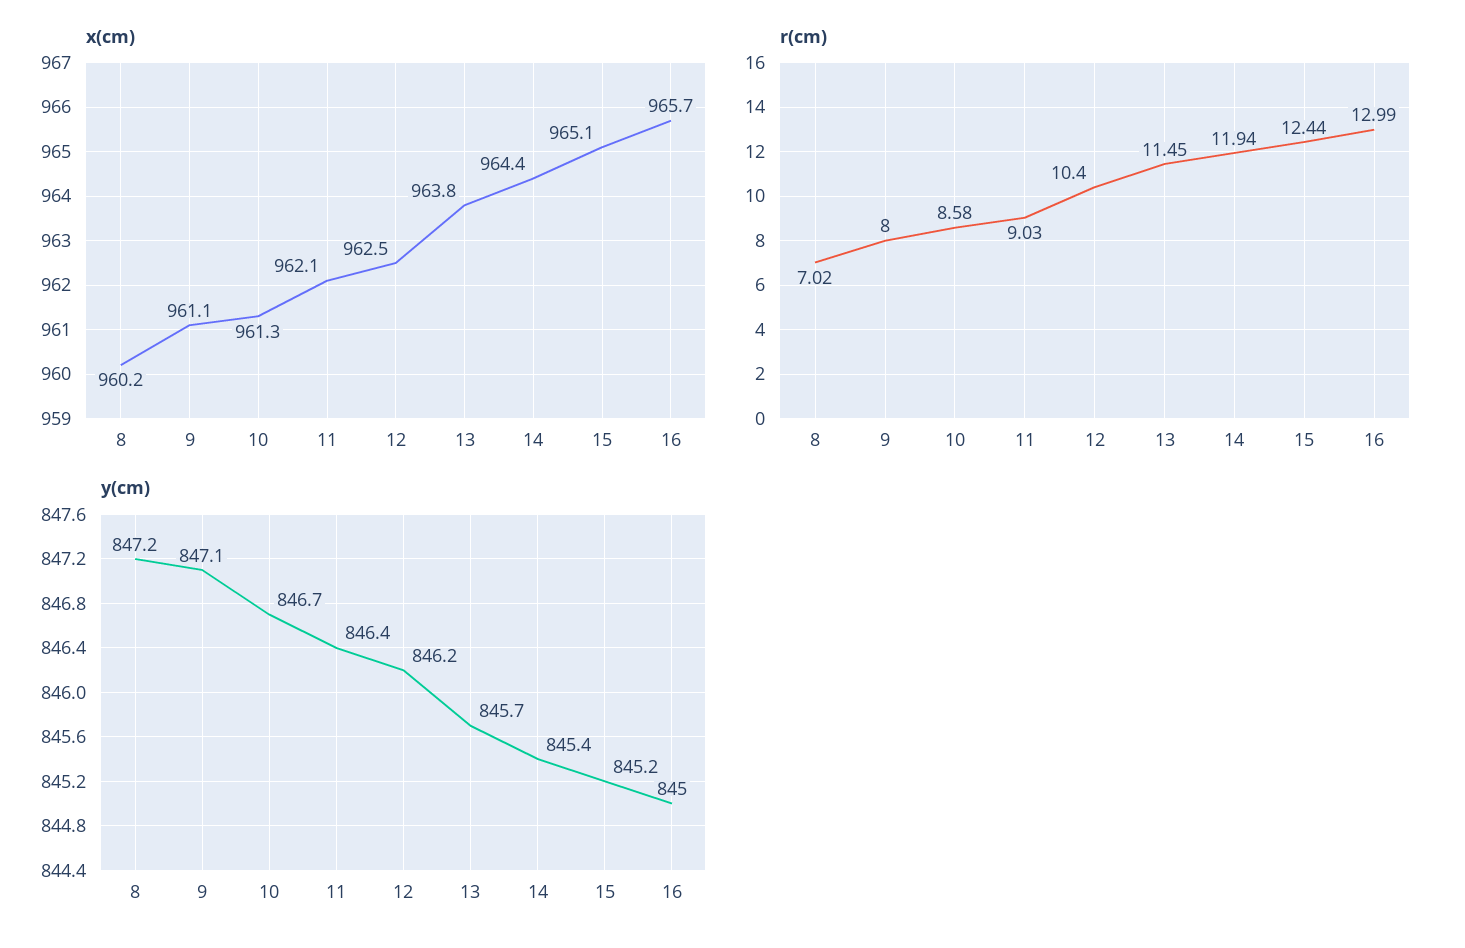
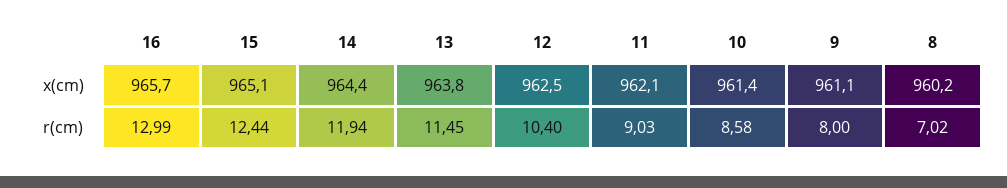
x(cm), 10: 961.3 -> 961.4
y(cm), 8: 847.2 -> none
y(cm), 9: 847.1 -> none
y(cm), 10: 846.7 -> none
y(cm), 11: 846.4 -> none
y(cm), 12: 846.2 -> none
y(cm), 13: 845.7 -> none
y(cm), 14: 845.4 -> none
y(cm), 15: 845.2 -> none
y(cm), 16: 845 -> none

